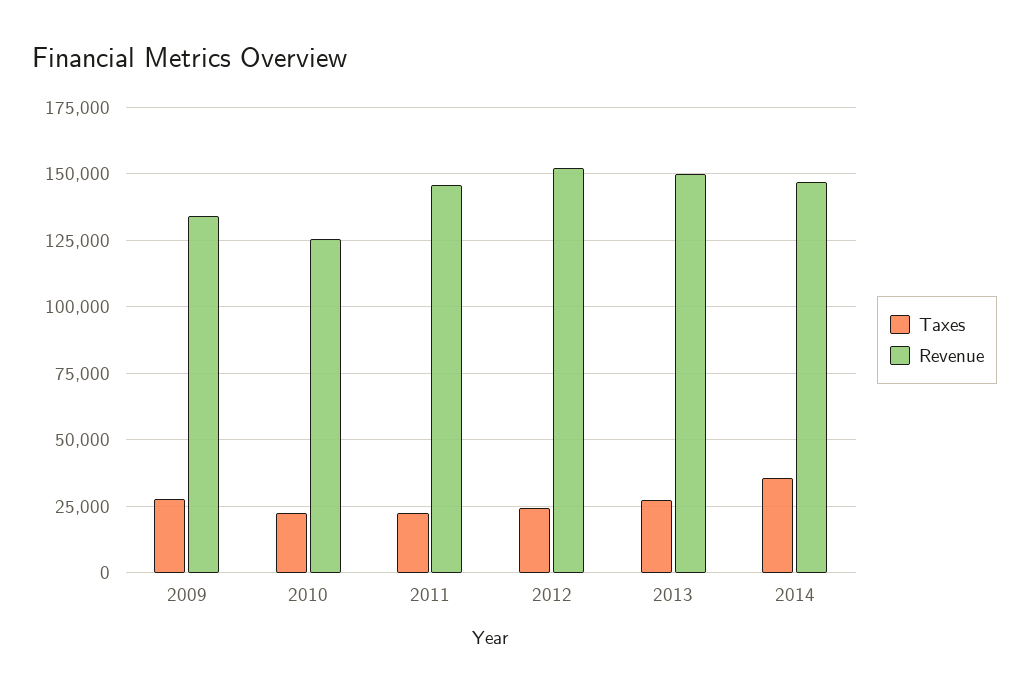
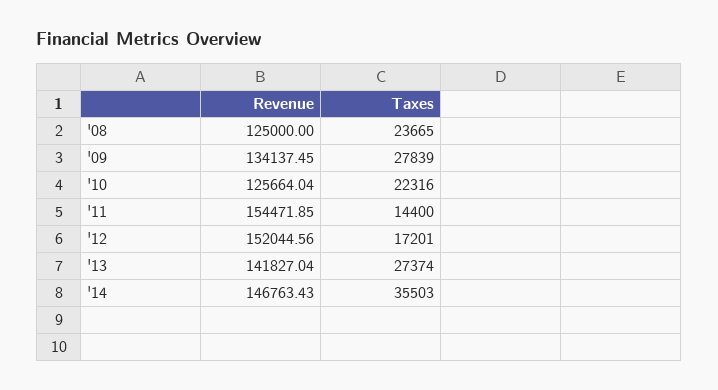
Taxes, 2011: 22500 -> 14400
Revenue, 2011: 145000 -> 154471.85
Taxes, 2012: 25000 -> 17201
Revenue, 2013: 150000 -> 141827.04
Revenue, '08: none -> 125000
Taxes, '08: none -> 23665

